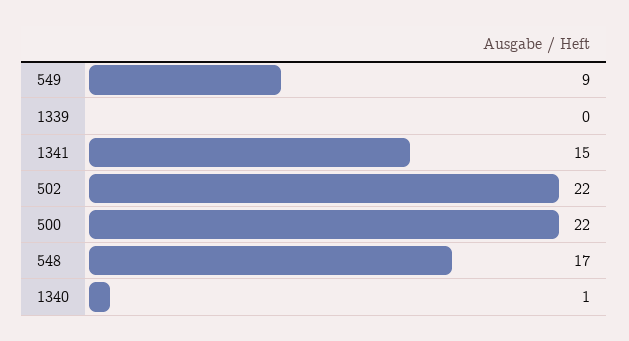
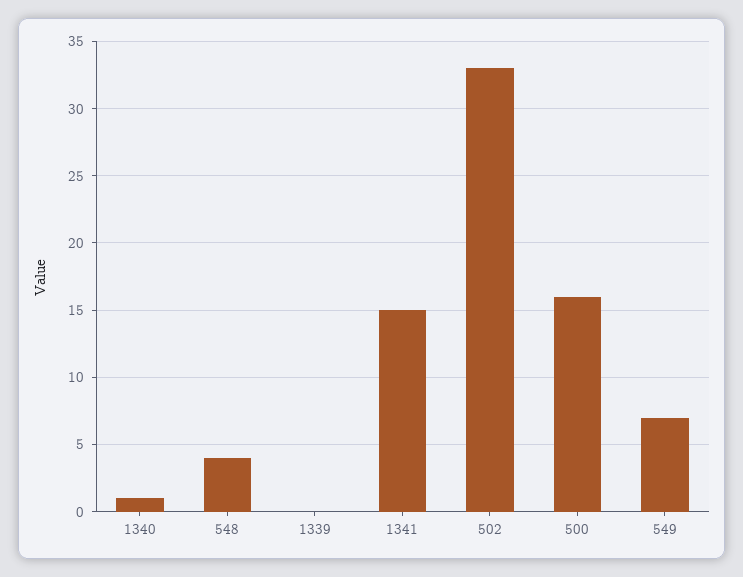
549: 9 -> 7
502: 22 -> 33
500: 22 -> 16
548: 17 -> 4

